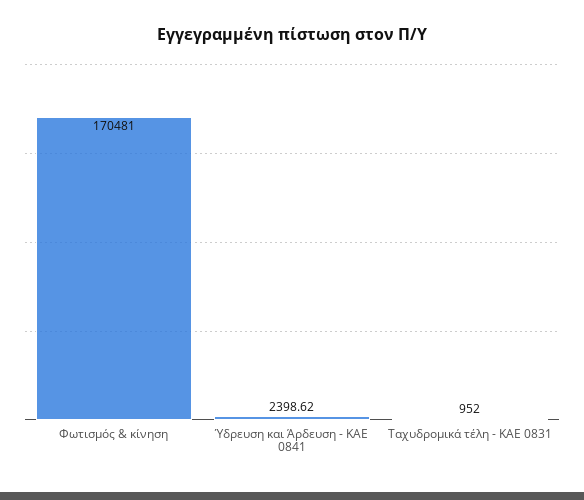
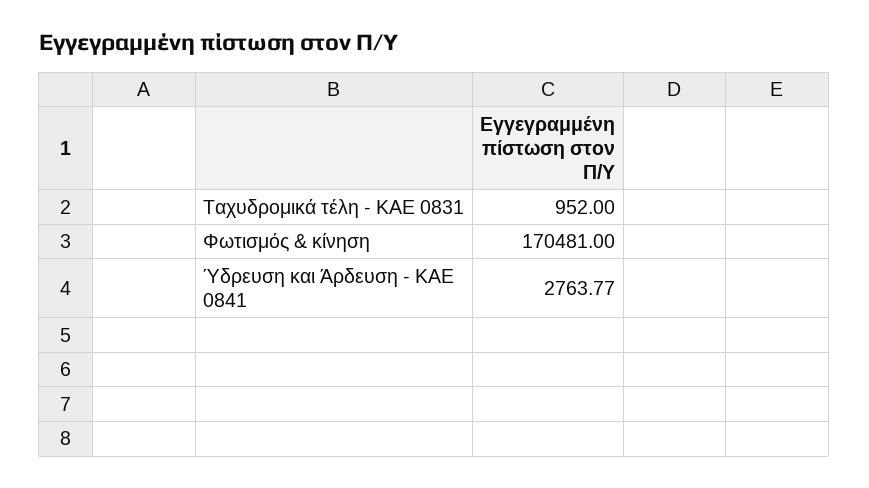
Ύδρευση και Άρδευση - ΚΑΕ 0841: 2398.62 -> 2763.77

